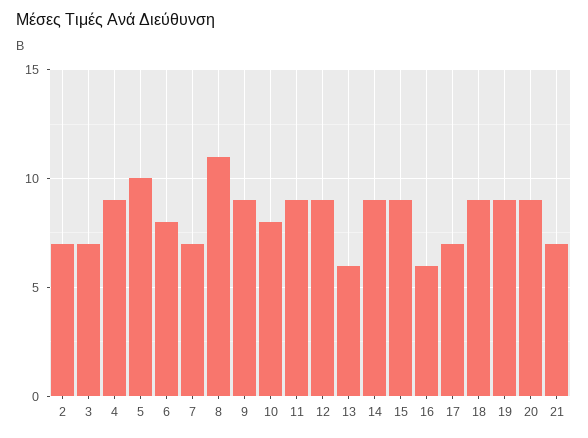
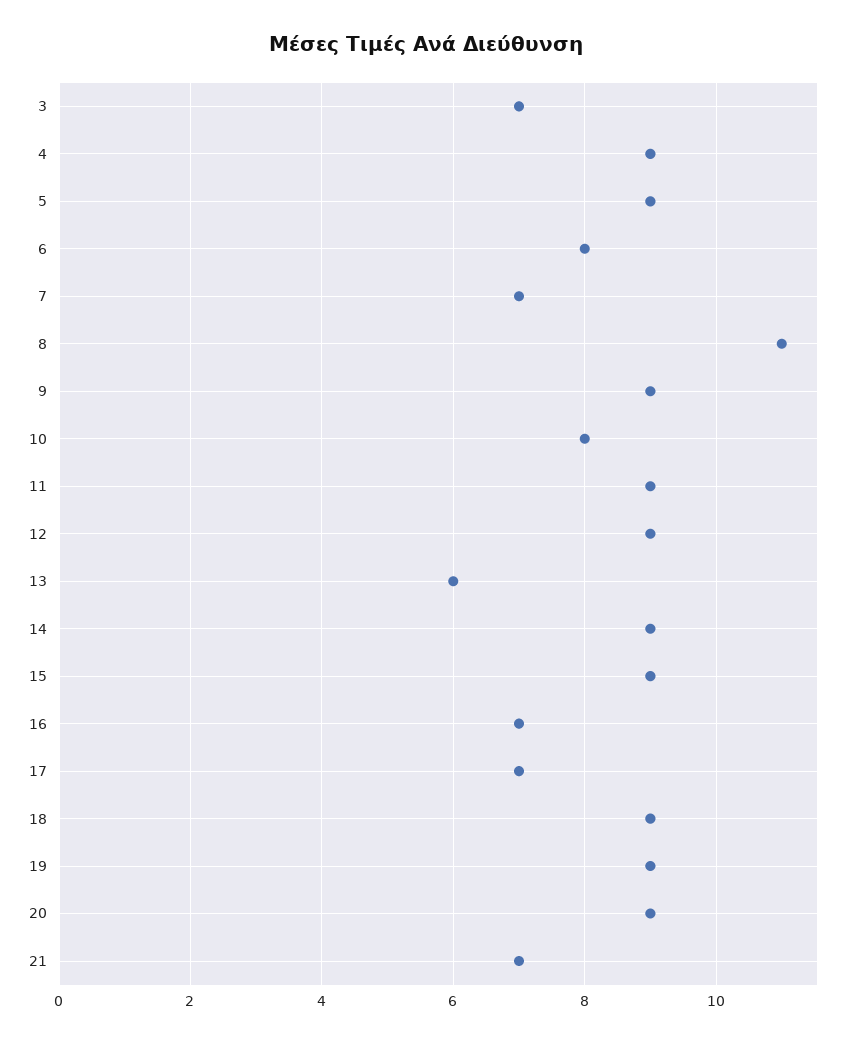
2: 7 -> none
5: 10 -> 9
16: 6 -> 7

